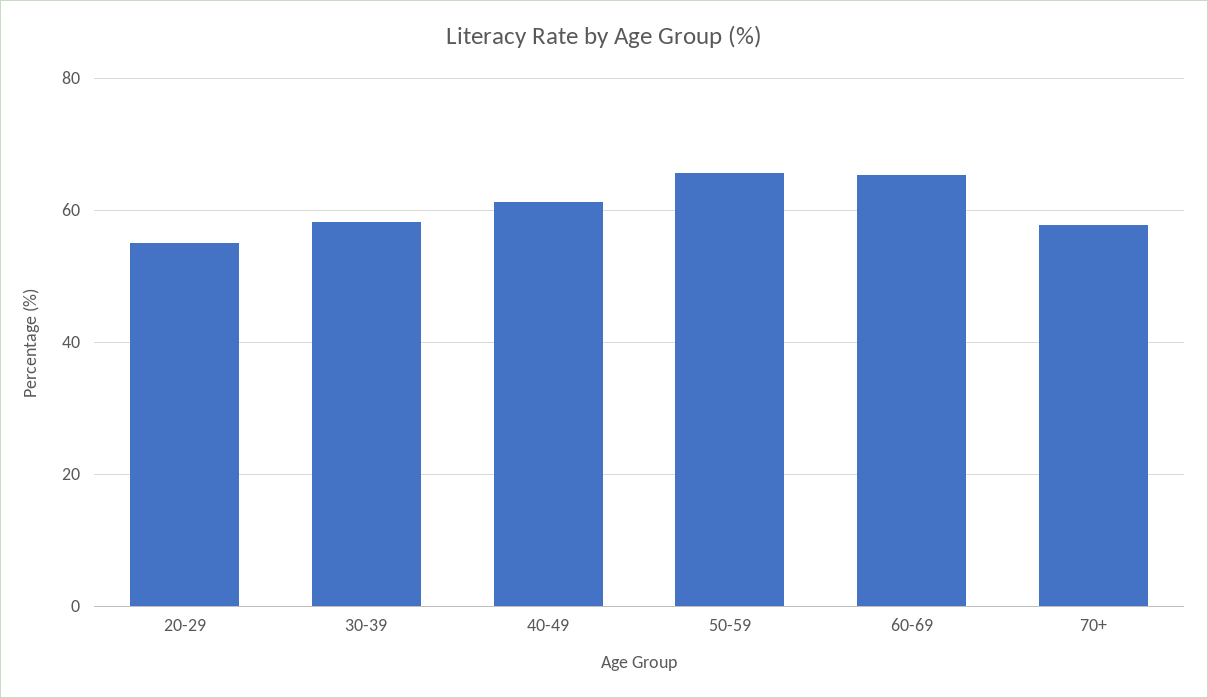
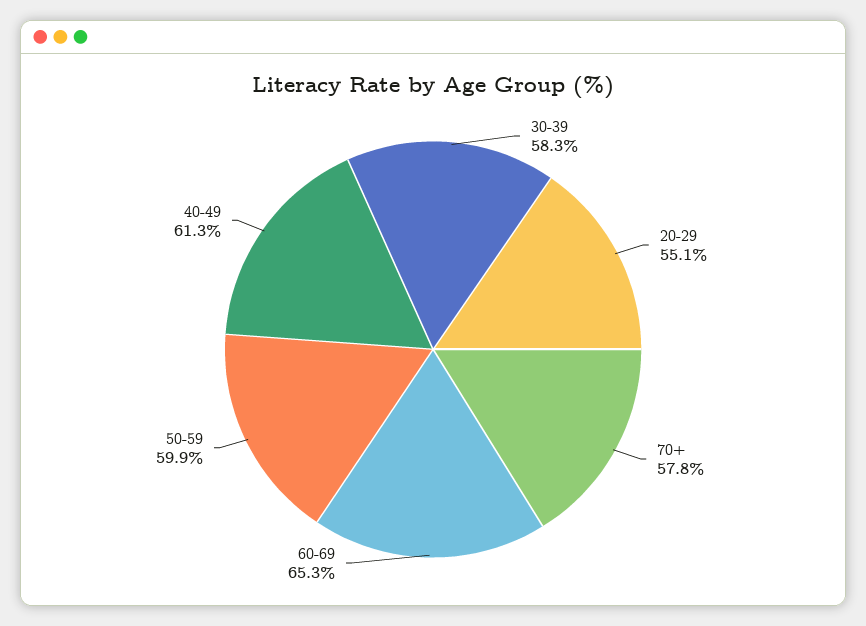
50-59: 66 -> 59.9

